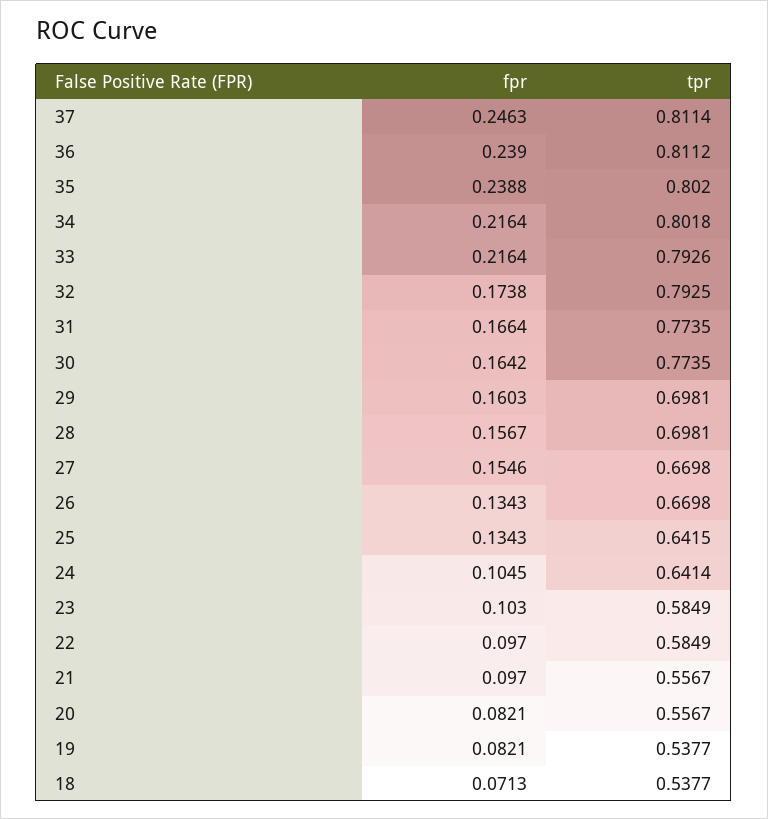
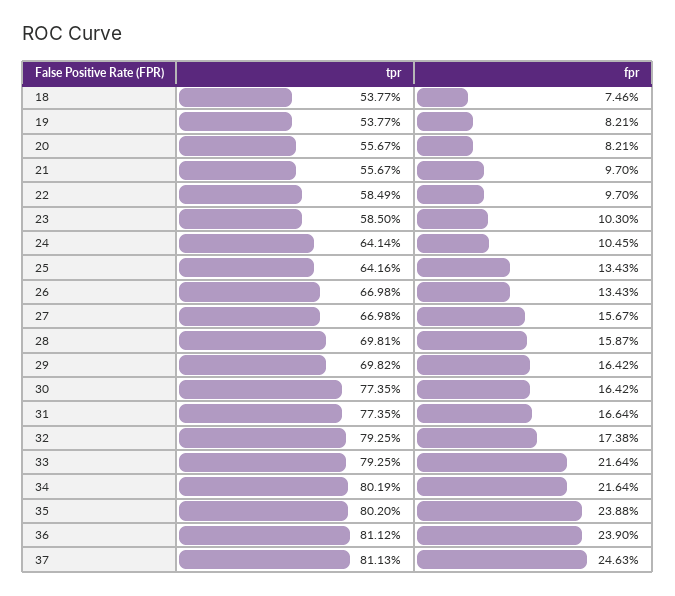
tpr, 37: 0.8114 -> 0.8113
tpr, 34: 0.8018 -> 0.8019
tpr, 33: 0.7926 -> 0.7925
fpr, 29: 0.1603 -> 0.1642
tpr, 29: 0.6981 -> 0.6982
fpr, 28: 0.1567 -> 0.1587
fpr, 27: 0.1546 -> 0.1567
tpr, 25: 0.6415 -> 0.6416
tpr, 23: 0.5849 -> 0.585
fpr, 18: 0.0713 -> 0.0746

